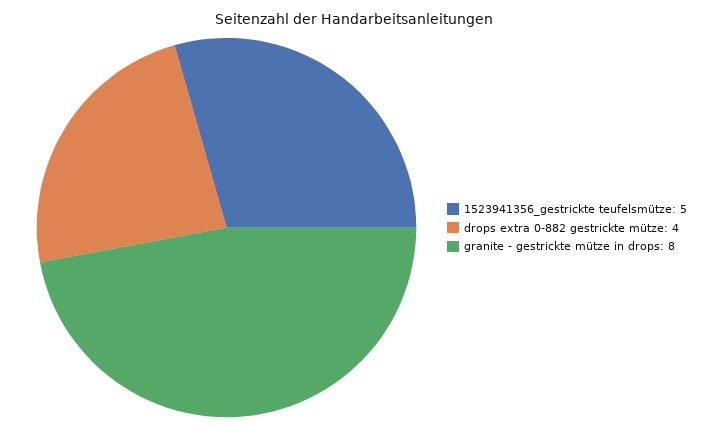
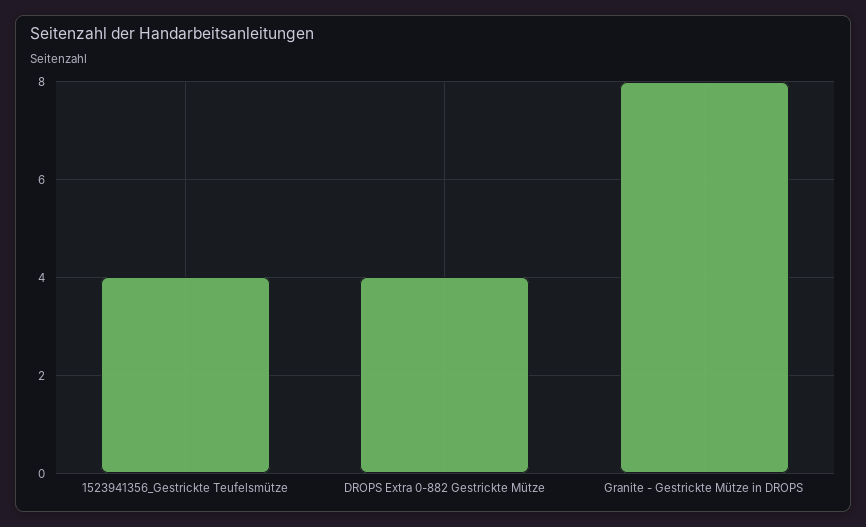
1523941356_gestrickte teufelsmütze: 5 -> 4

